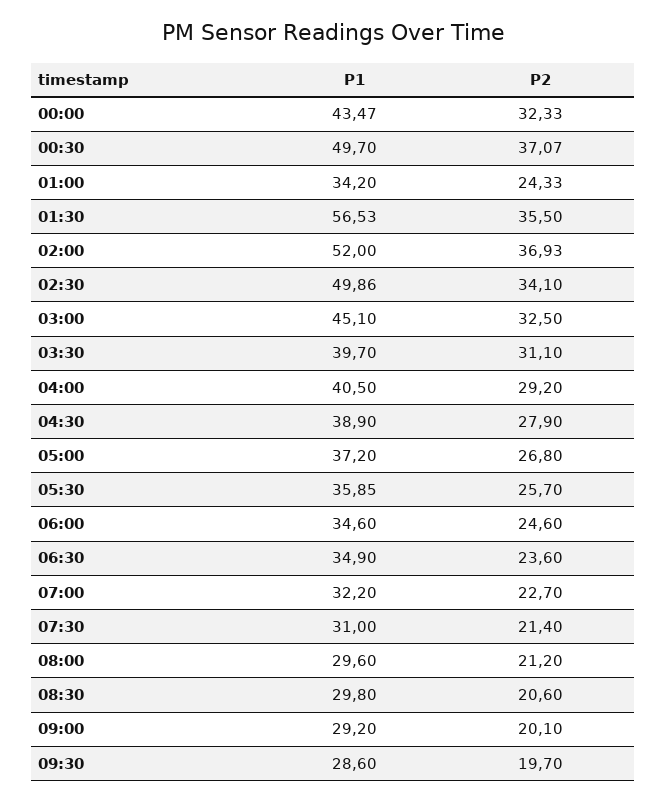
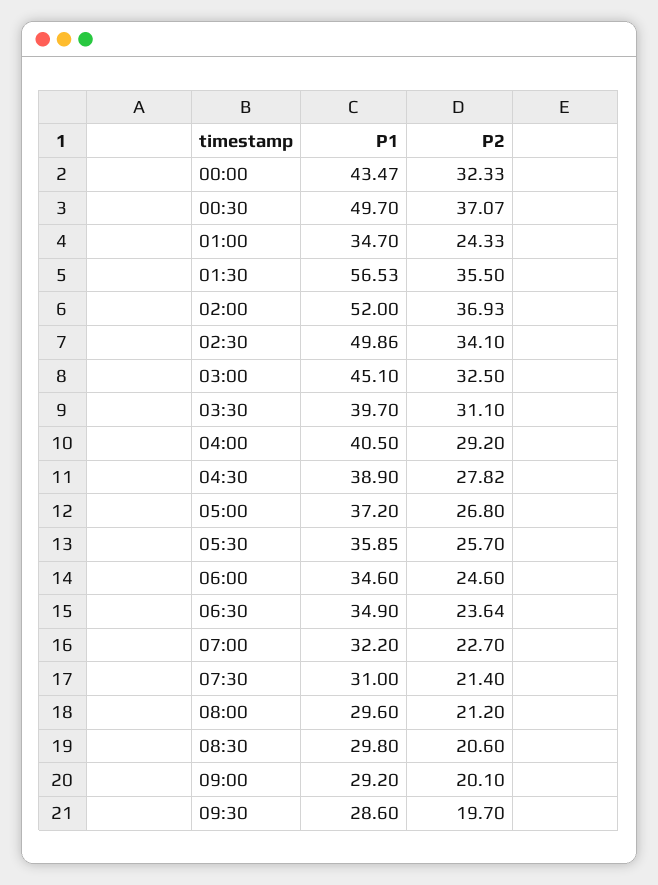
P1, 01:00: 34.2 -> 34.7
P2, 04:30: 27.9 -> 27.82
P2, 06:30: 23.6 -> 23.64

